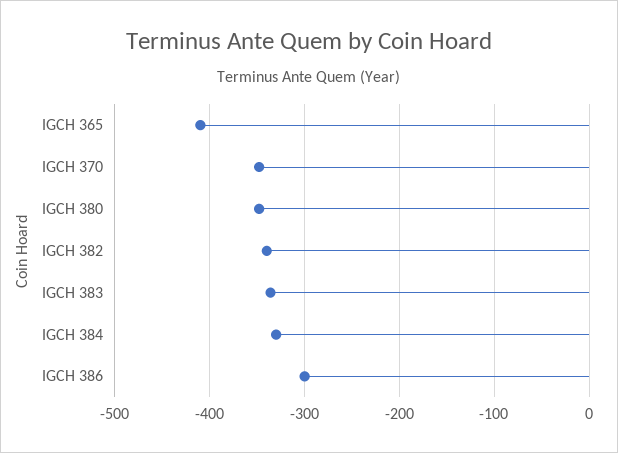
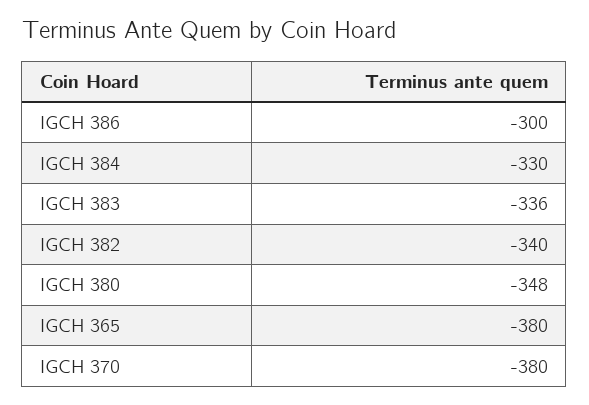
IGCH 365: -410 -> -380
IGCH 370: -350 -> -380

